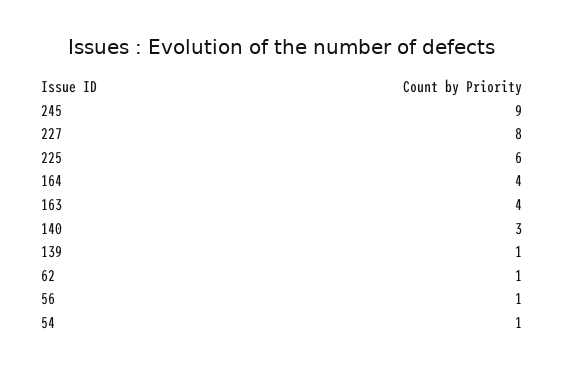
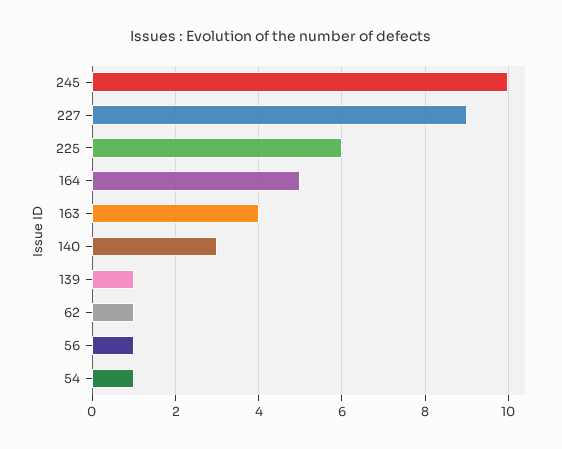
245: 9 -> 10
227: 8 -> 9
164: 4 -> 5

